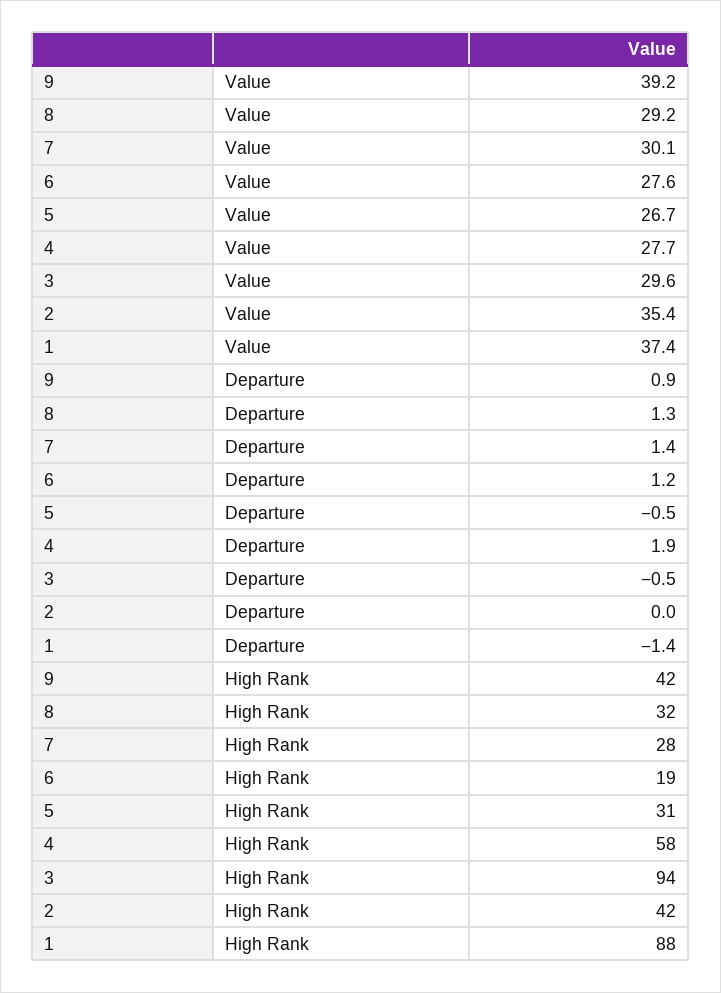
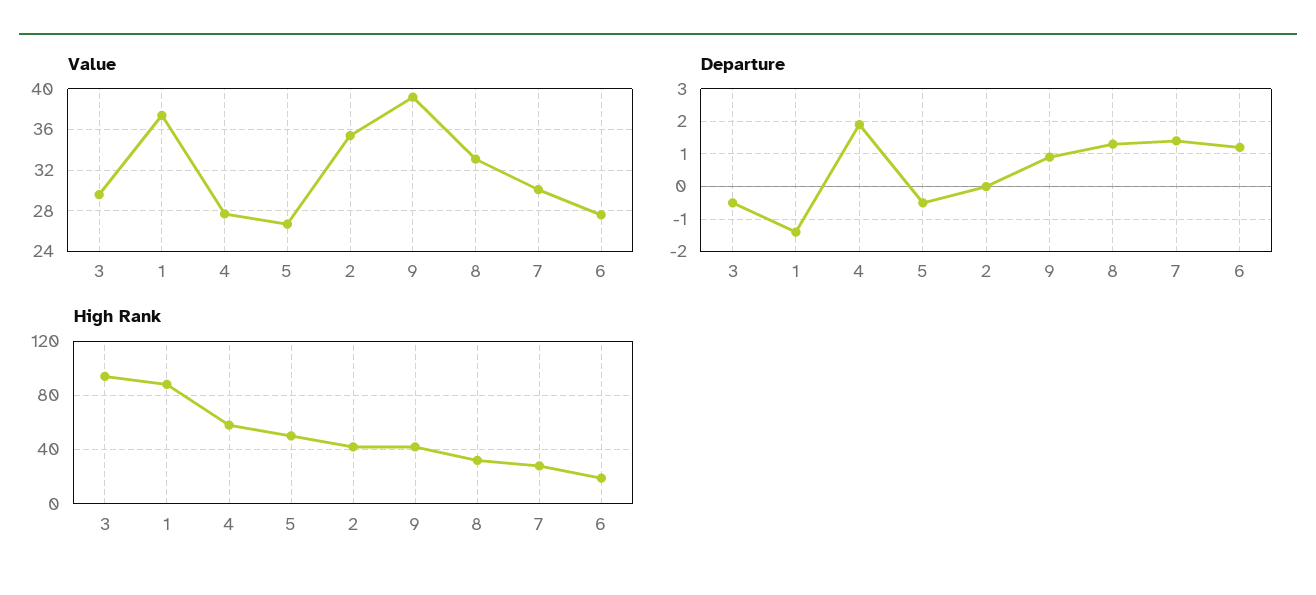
Value, 8: 29.2 -> 33
High Rank, 5: 31 -> 50

